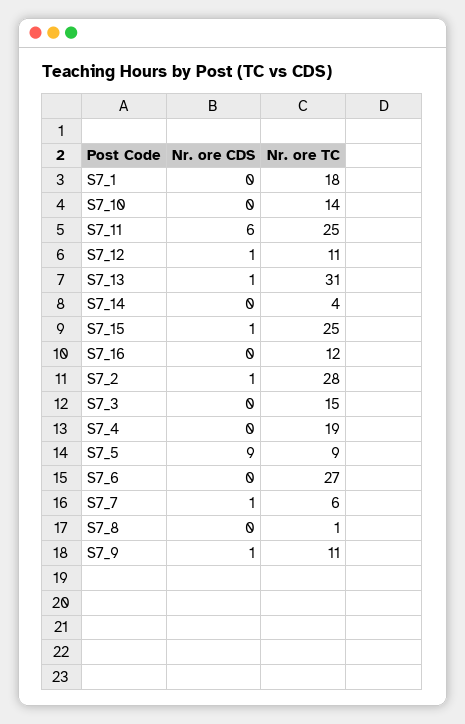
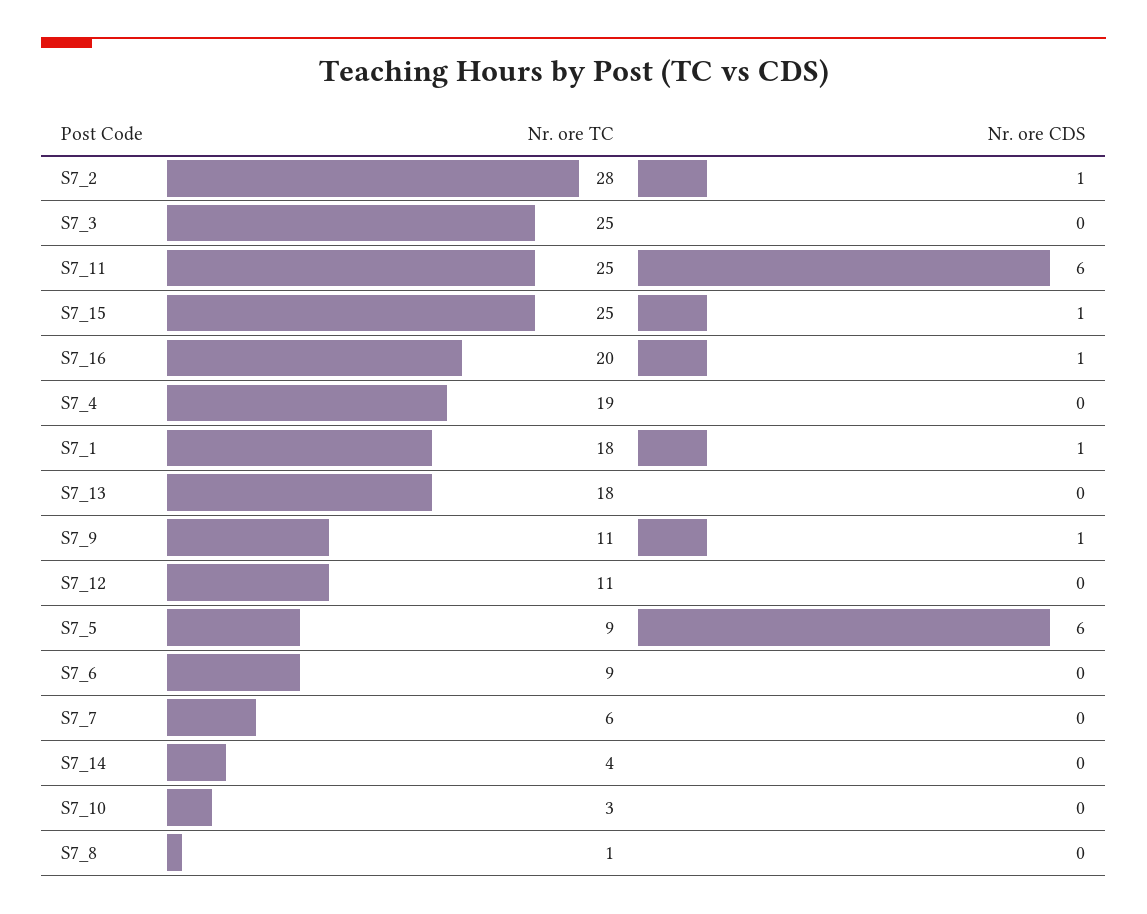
Nr. ore CDS, S7_1: 0 -> 1
Nr. ore TC, S7_10: 14 -> 3
Nr. ore CDS, S7_12: 1 -> 0
Nr. ore CDS, S7_13: 1 -> 0
Nr. ore TC, S7_13: 31 -> 18
Nr. ore CDS, S7_16: 0 -> 1
Nr. ore TC, S7_16: 12 -> 20
Nr. ore TC, S7_3: 15 -> 25
Nr. ore CDS, S7_5: 9 -> 6
Nr. ore TC, S7_6: 27 -> 9
Nr. ore CDS, S7_7: 1 -> 0

